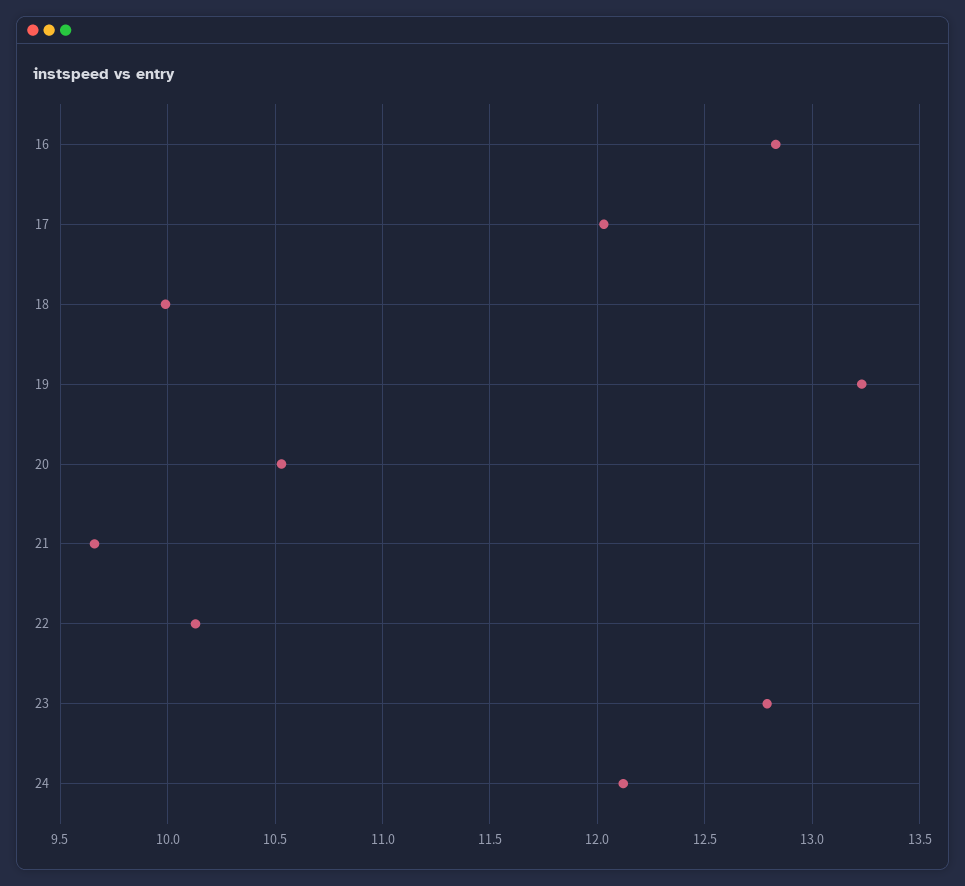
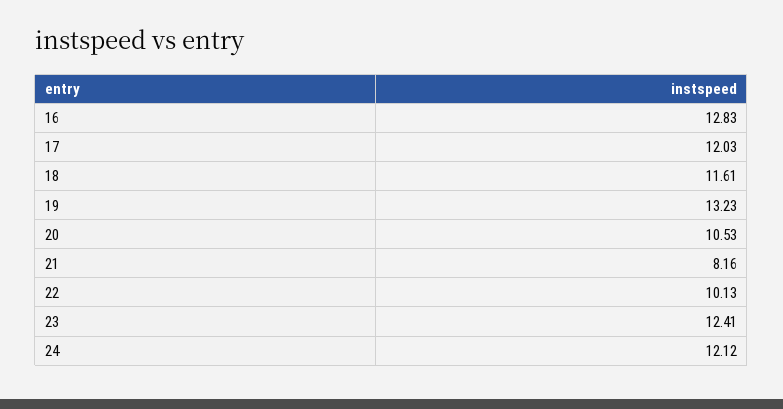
18: 10 -> 11.61
21: 9.65 -> 8.16
23: 12.8 -> 12.41

